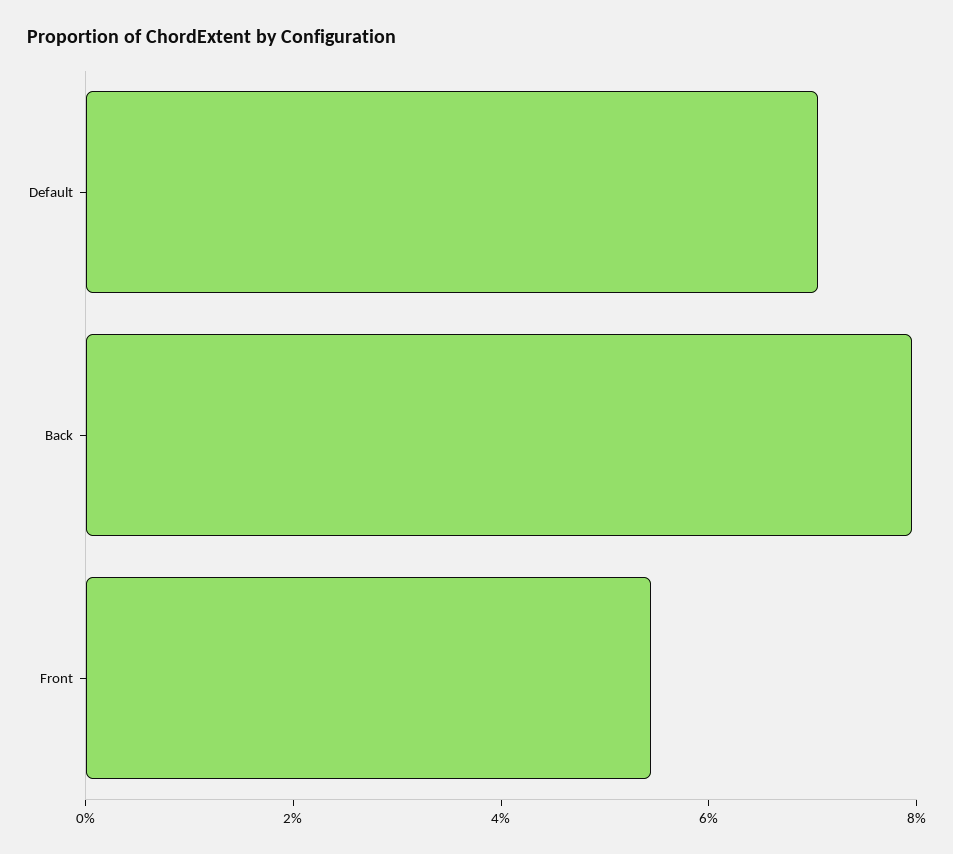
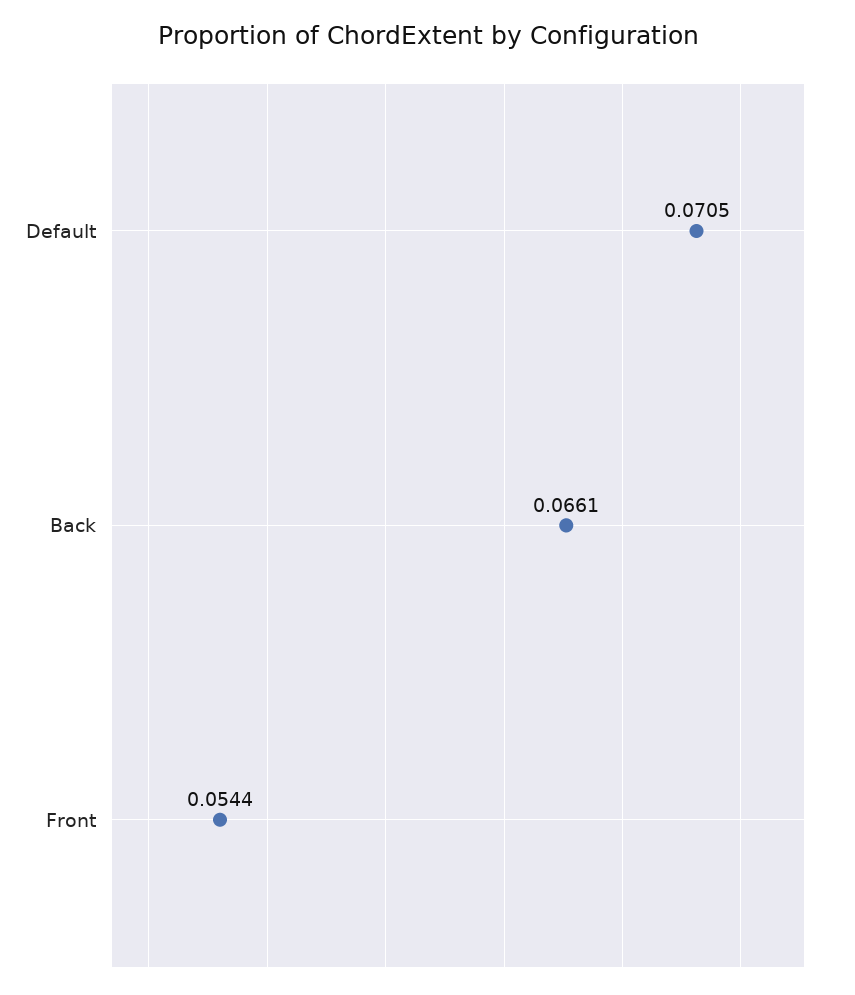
Back: 0.08 -> 0.0661

